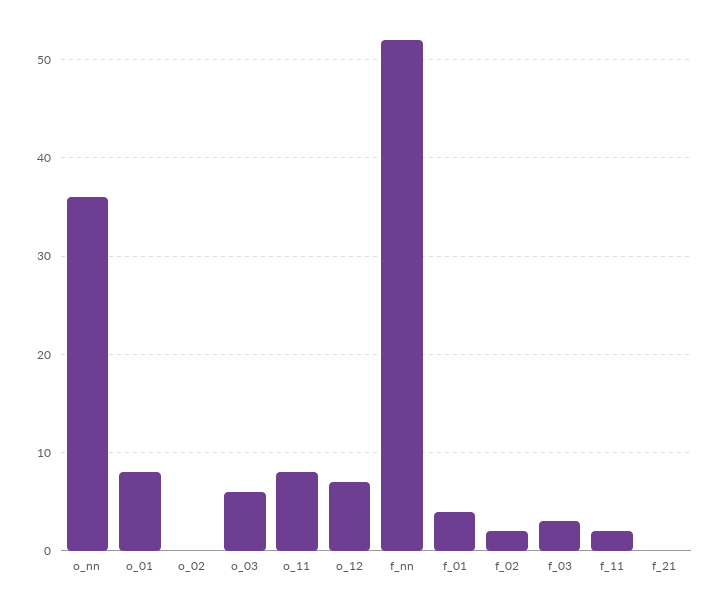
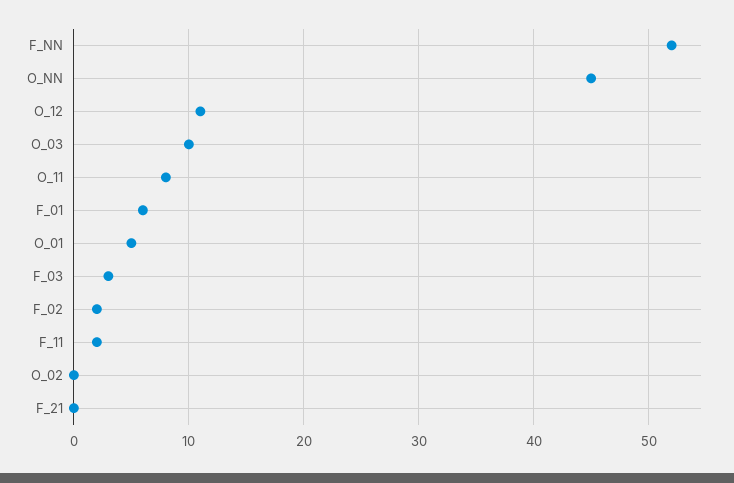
o_nn: 36 -> 45
o_01: 8 -> 5
o_03: 6 -> 10
o_12: 7 -> 11
f_01: 4 -> 6

